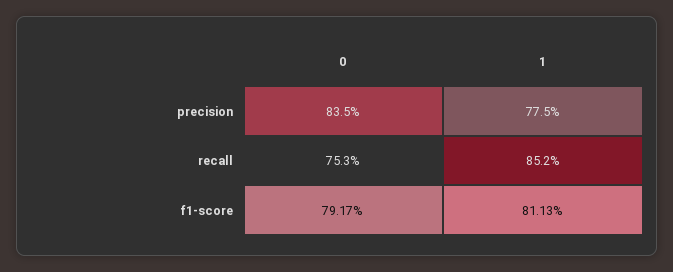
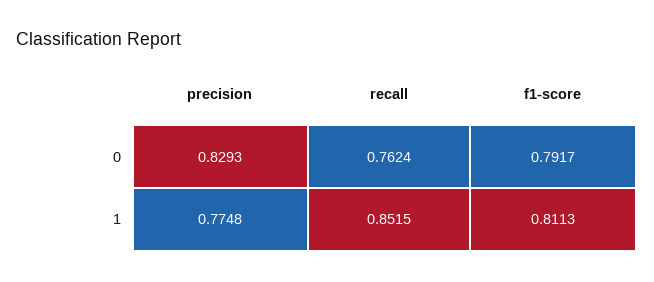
0, precision: 0.835 -> 0.8293
0, recall: 0.753 -> 0.7624

